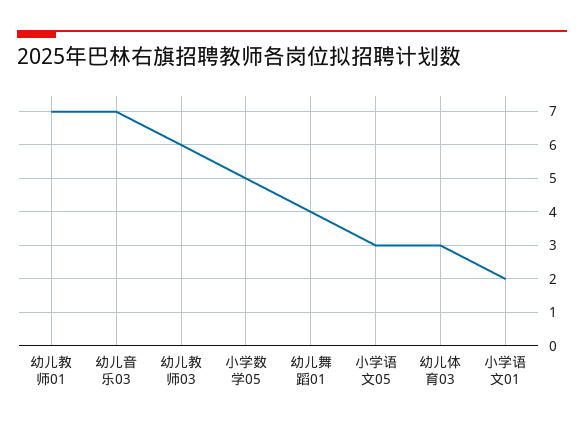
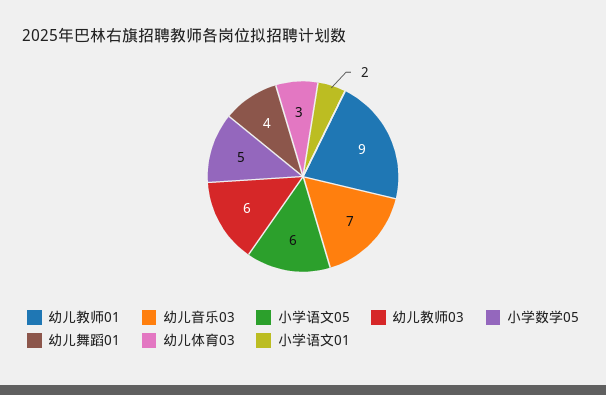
幼儿教师01: 7 -> 9
小学语文05: 3 -> 6

